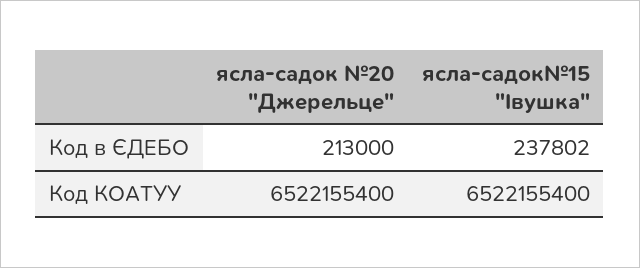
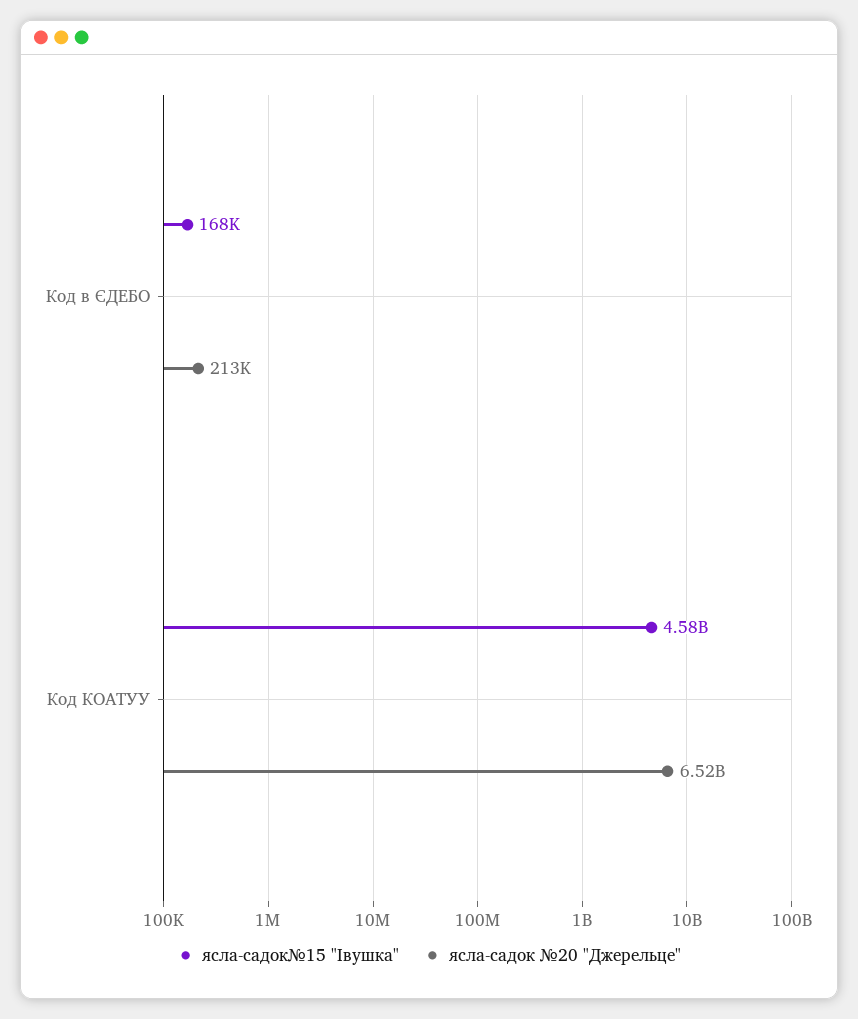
ясла-садок№15 "Івушка", Код в ЄДЕБО: 237802 -> 168000
ясла-садок№15 "Івушка", Код КОАТУУ: 6522155400 -> 4580000000

